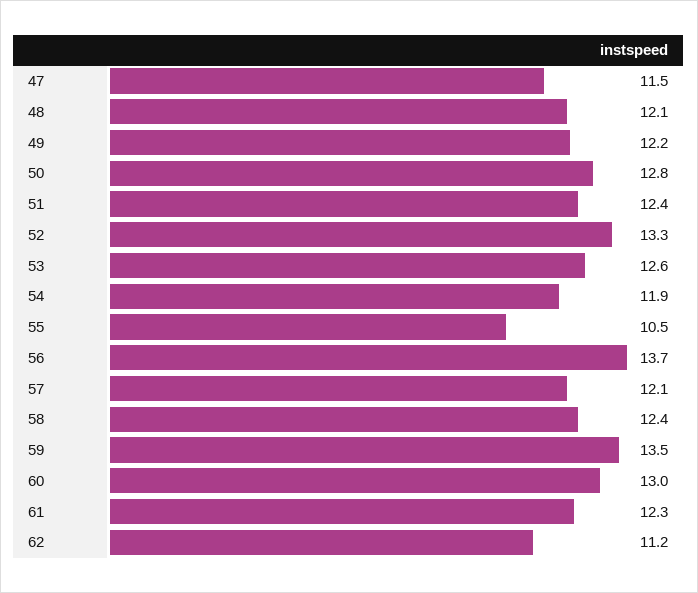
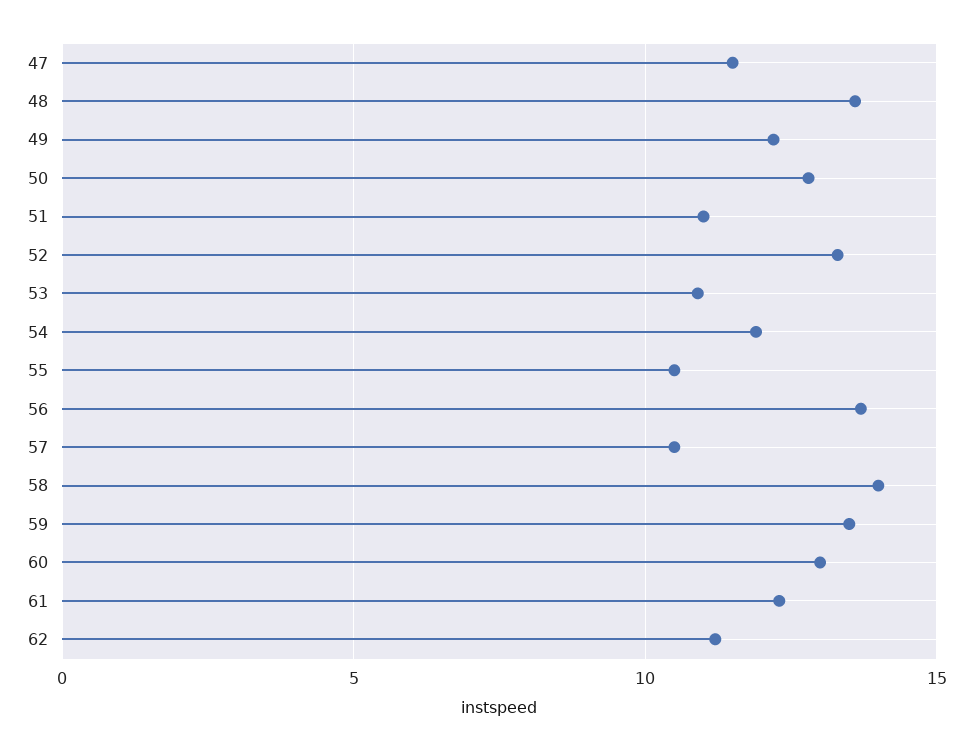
48: 12.1 -> 13.5
51: 12.4 -> 11
53: 12.6 -> 11
57: 12.1 -> 10.5
58: 12.4 -> 14

